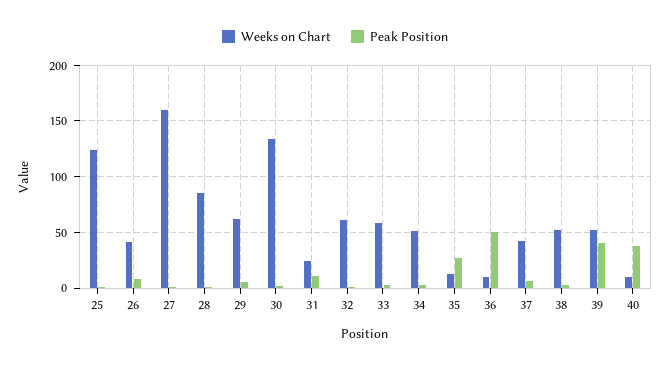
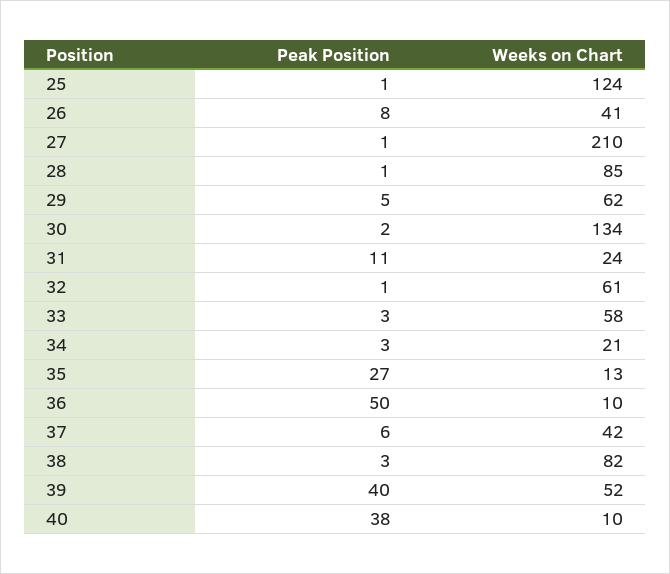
Weeks on Chart, 27: 160 -> 210
Weeks on Chart, 34: 50 -> 21
Weeks on Chart, 38: 50 -> 82

